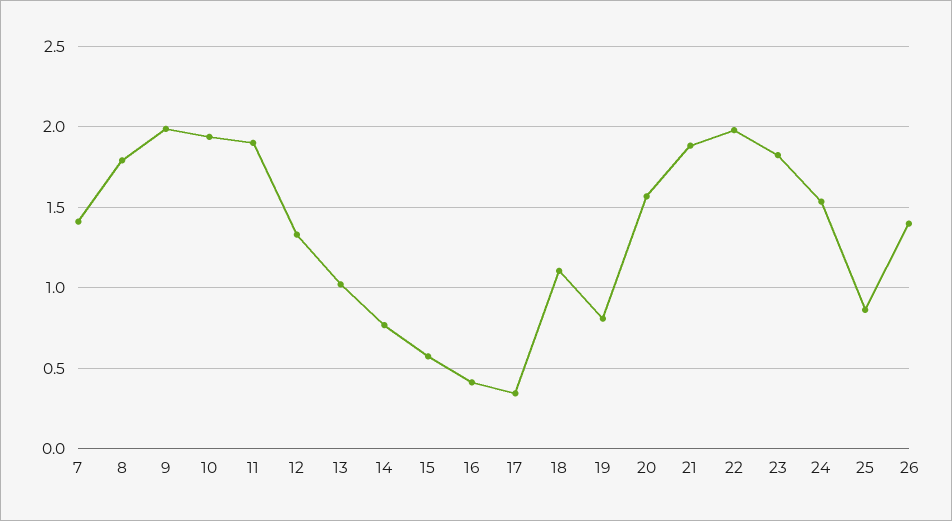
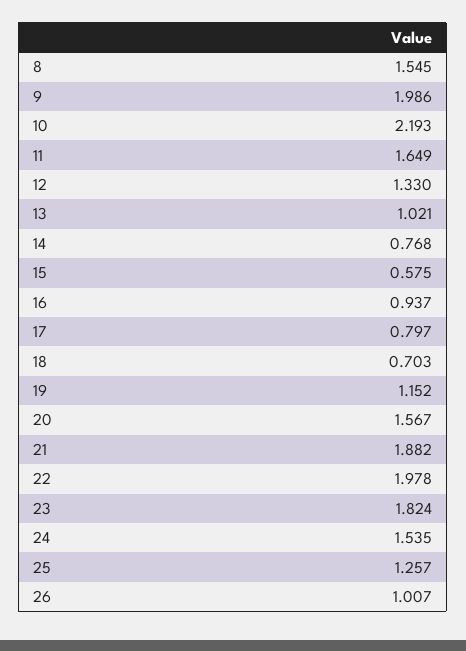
7: 1.4 -> none
8: 1.8 -> 1.545
10: 1.95 -> 2.193
11: 1.9 -> 1.649
16: 0.4 -> 0.937
17: 0.35 -> 0.797
18: 1.1 -> 0.703
19: 0.8 -> 1.152
25: 0.85 -> 1.257
26: 1.4 -> 1.007

